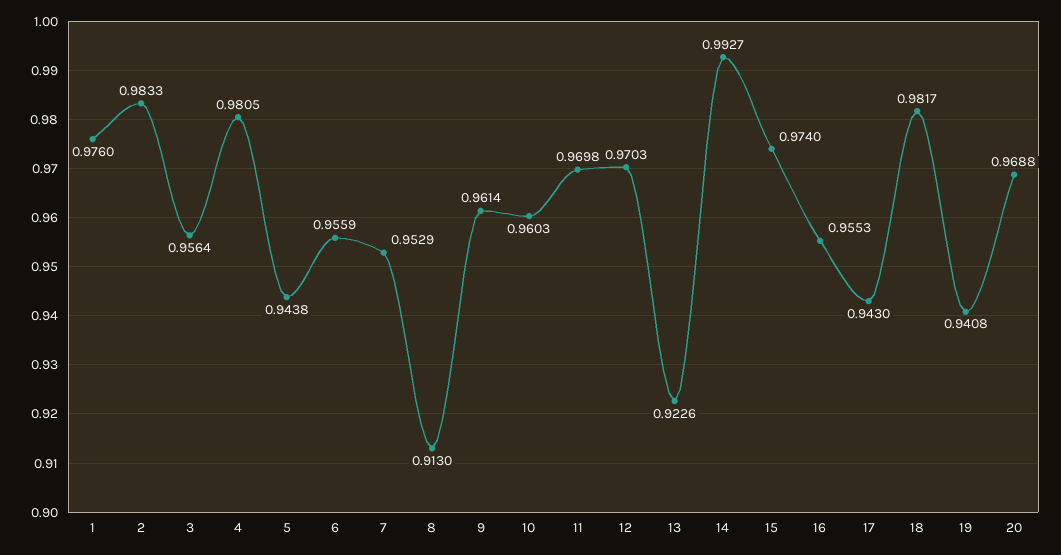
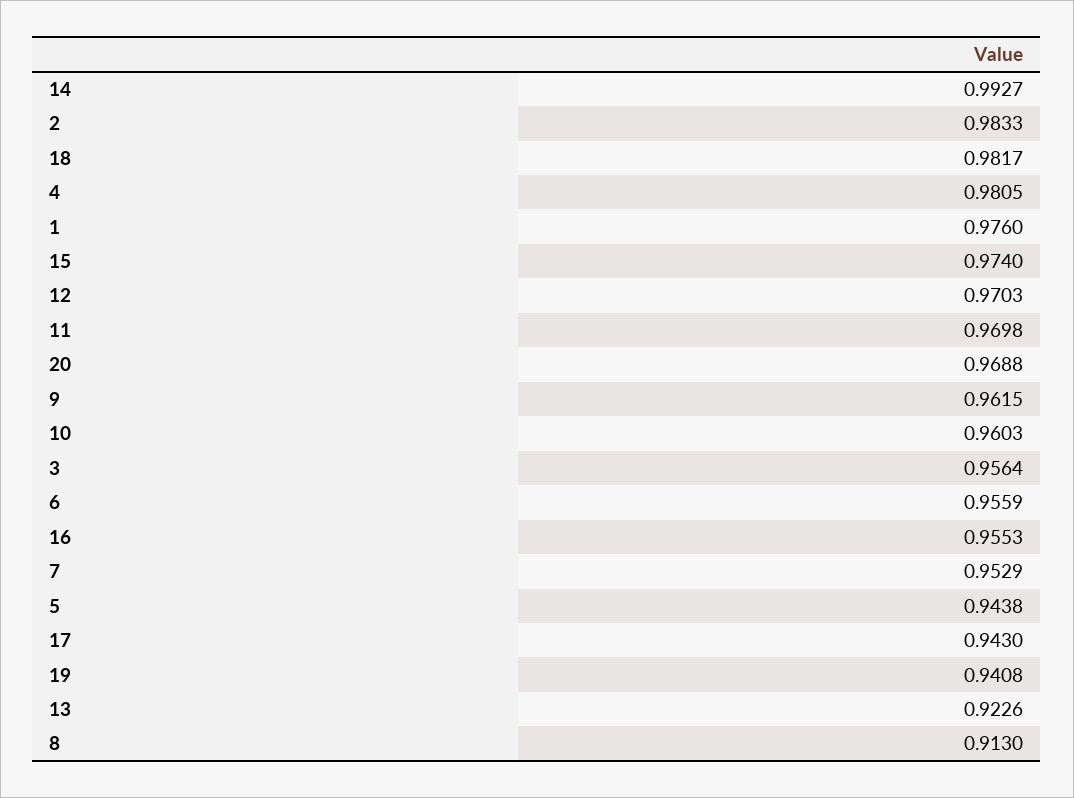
9: 0.9614 -> 0.9615

